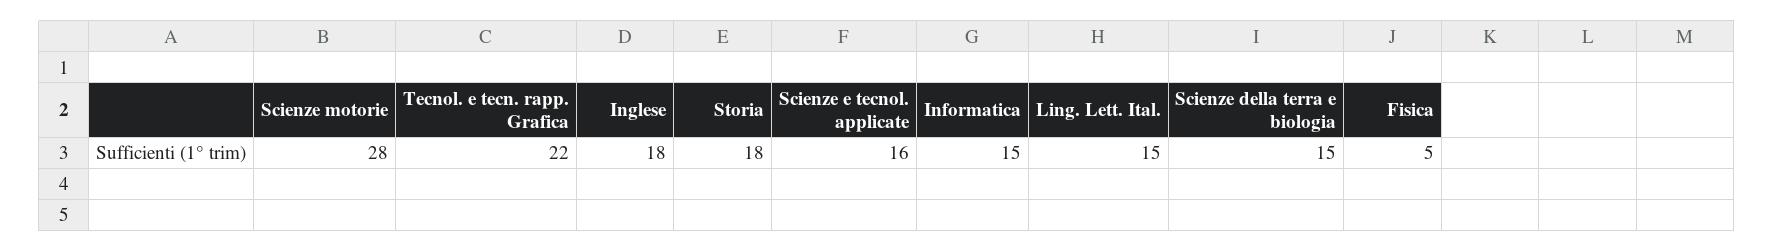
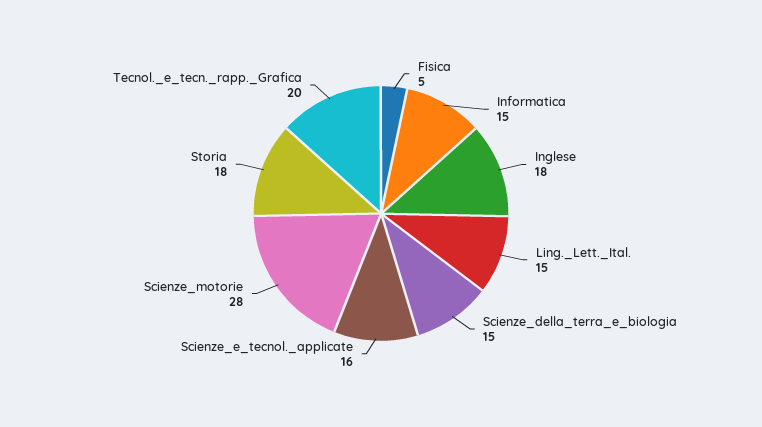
Tecnol. e tecn. rapp. Grafica: 22 -> 20

